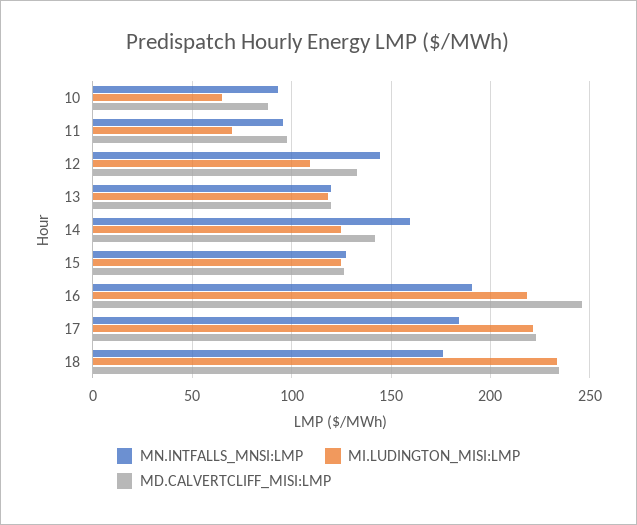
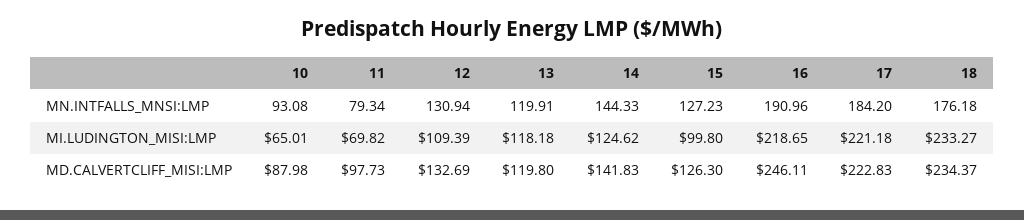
MN.INTFALLS_MNSI:LMP, 11: 95 -> 79.34
MN.INTFALLS_MNSI:LMP, 12: 145 -> 130.94
MN.INTFALLS_MNSI:LMP, 14: 160 -> 144.33
MI.LUDINGTON_MISI:LMP, 15: 125 -> 99.8

